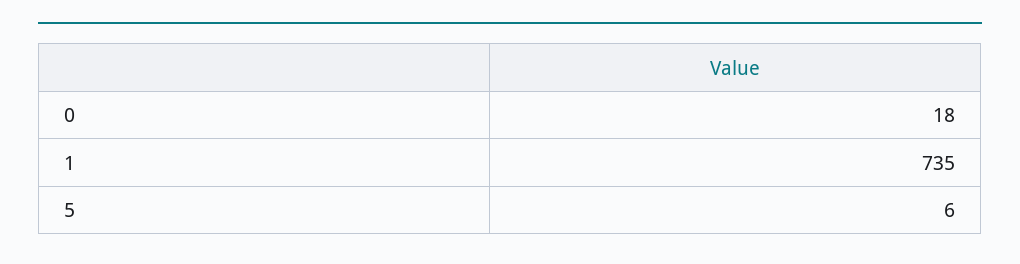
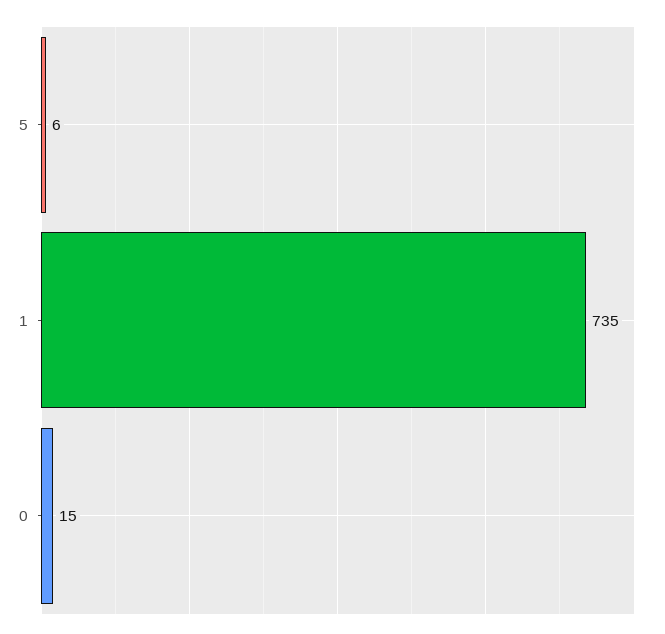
0: 18 -> 15

